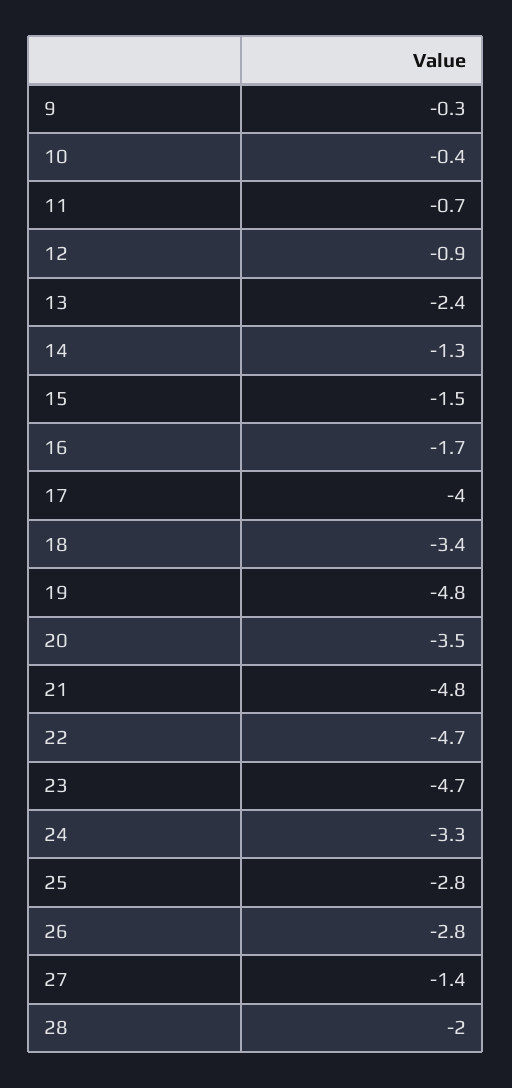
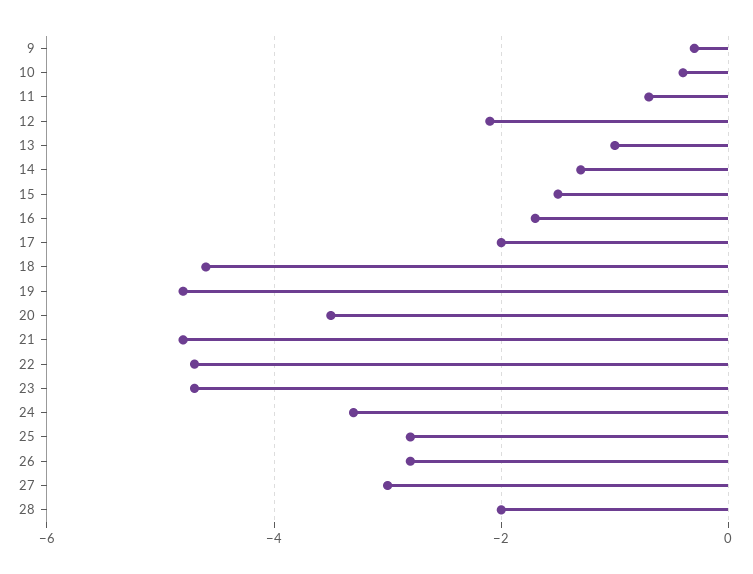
12: -0.9 -> -2
13: -2.4 -> -1
17: -4 -> -2
18: -3.4 -> -4.5
27: -1.4 -> -3

